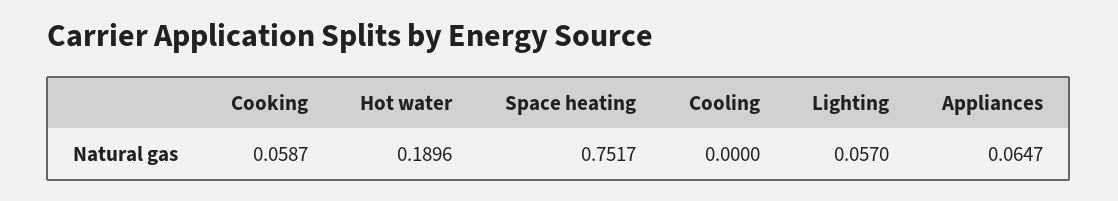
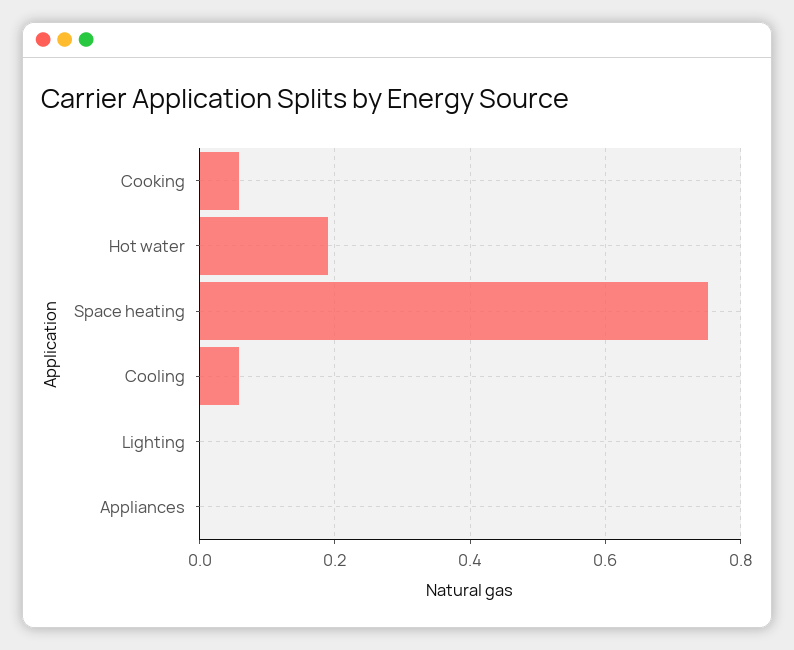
Cooling: 0 -> 0.06
Lighting: 0.057 -> 0
Appliances: 0.0647 -> 0

